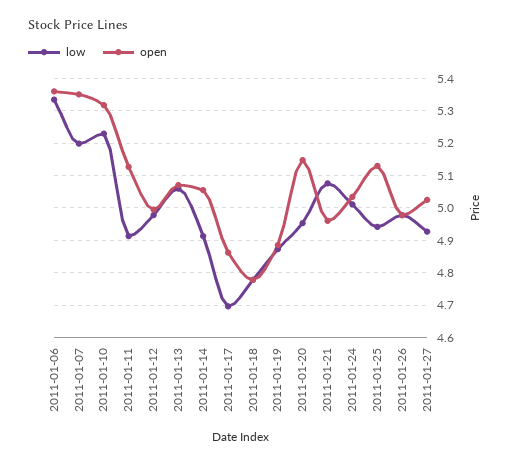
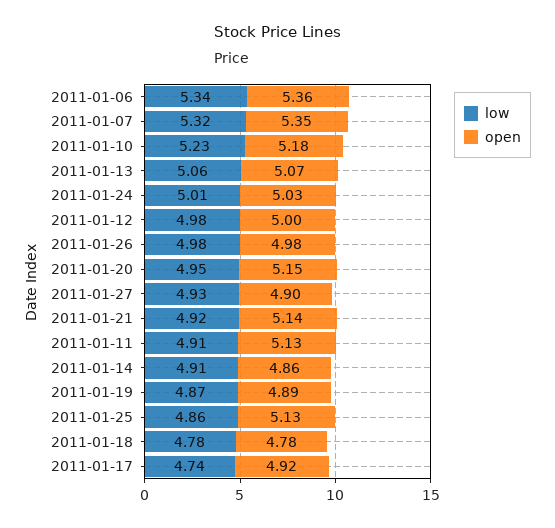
low, 2011-01-07: 5.2 -> 5.32
open, 2011-01-10: 5.32 -> 5.18
open, 2011-01-14: 5.06 -> 4.86
low, 2011-01-17: 4.7 -> 4.74
open, 2011-01-17: 4.86 -> 4.92
low, 2011-01-21: 5.08 -> 4.92
open, 2011-01-21: 4.96 -> 5.14
low, 2011-01-25: 4.94 -> 4.86
open, 2011-01-27: 5.02 -> 4.9

